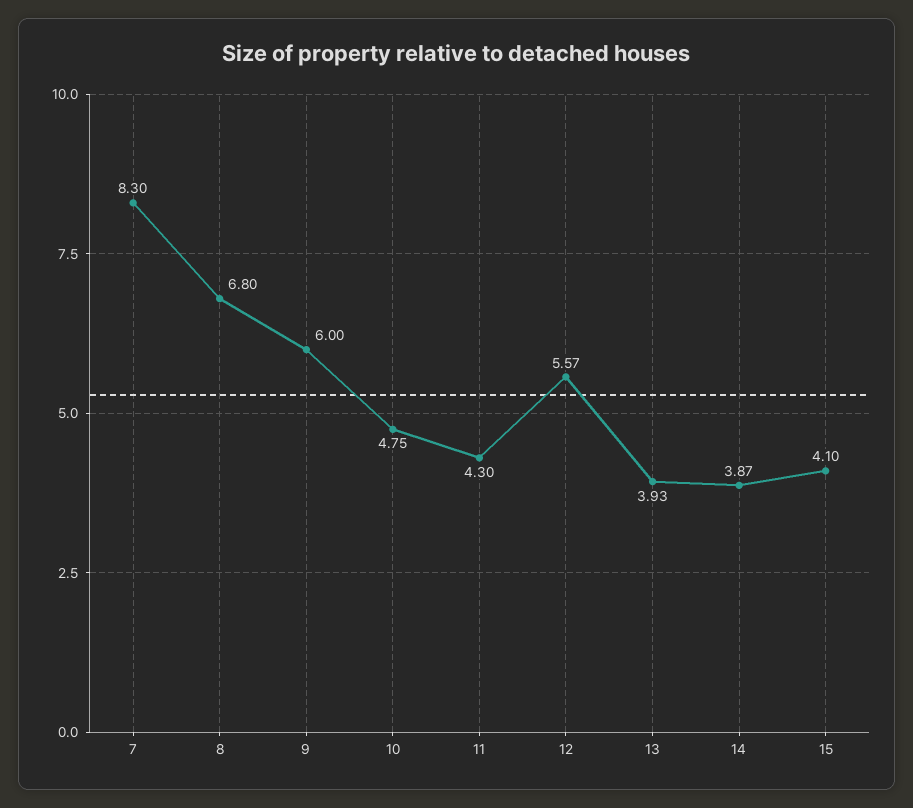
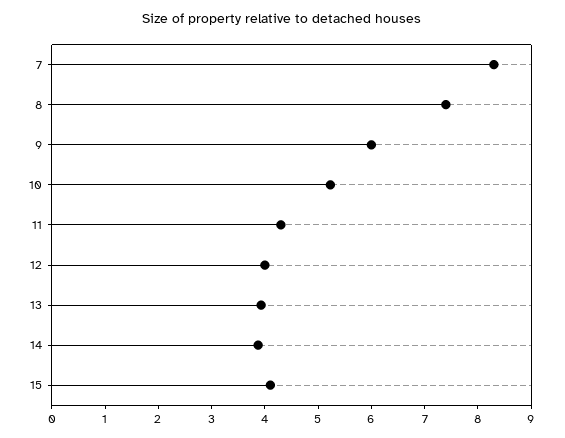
8: 6.8 -> 7.4
10: 4.75 -> 5.2
12: 5.57 -> 4

